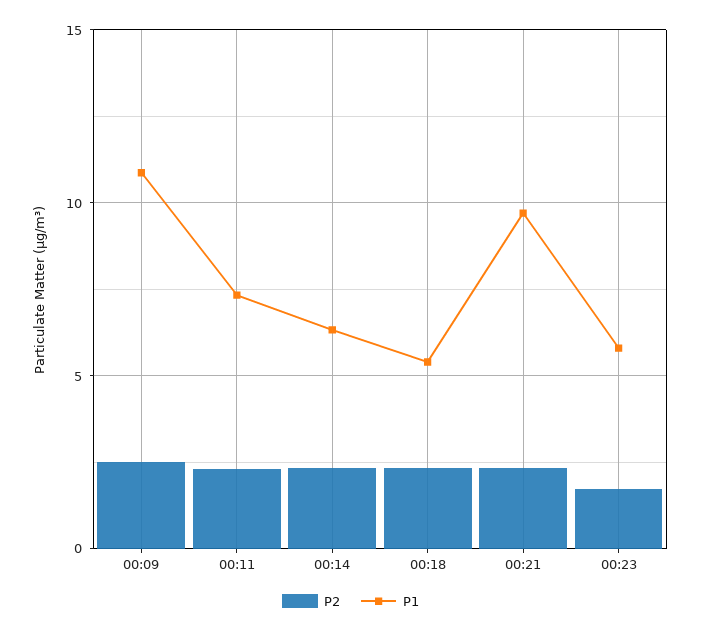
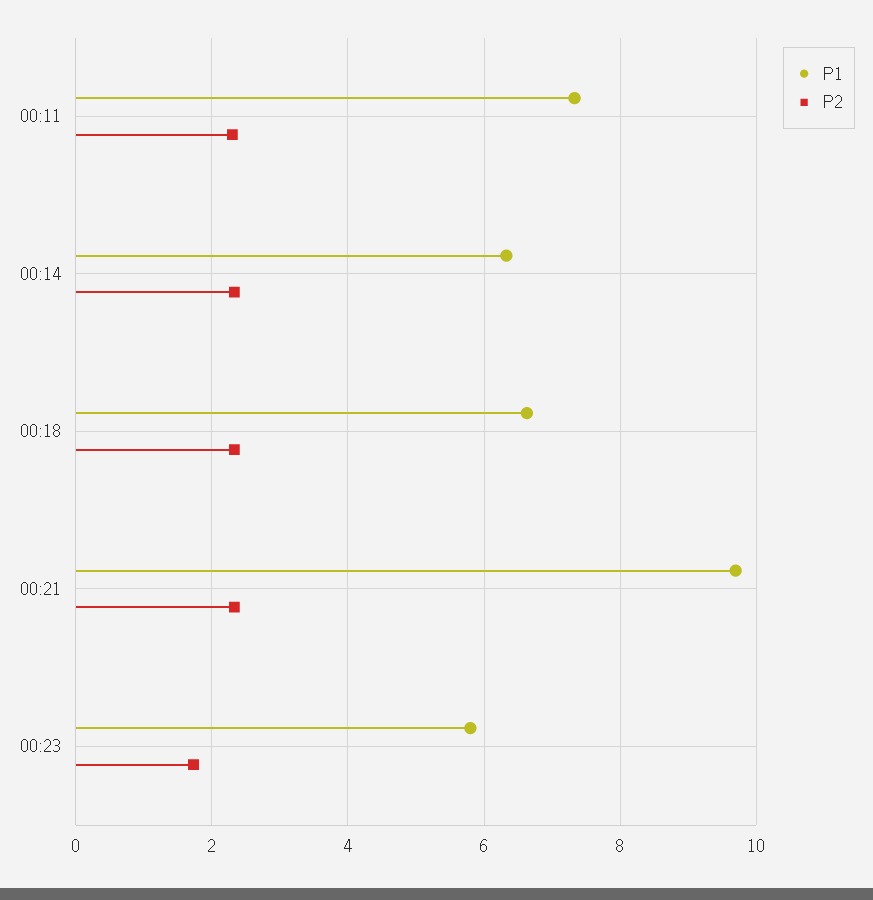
P2, 00:09: 2.5 -> none
P1, 00:09: 11 -> none
P1, 00:18: 5.5 -> 6.6

